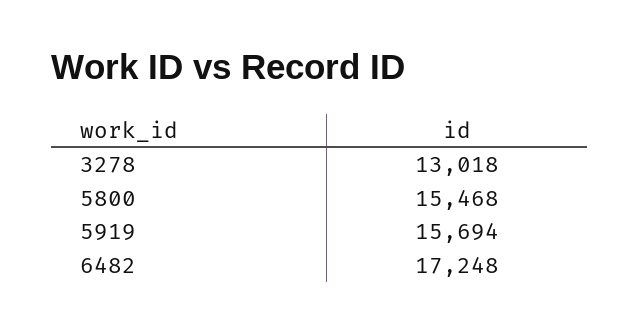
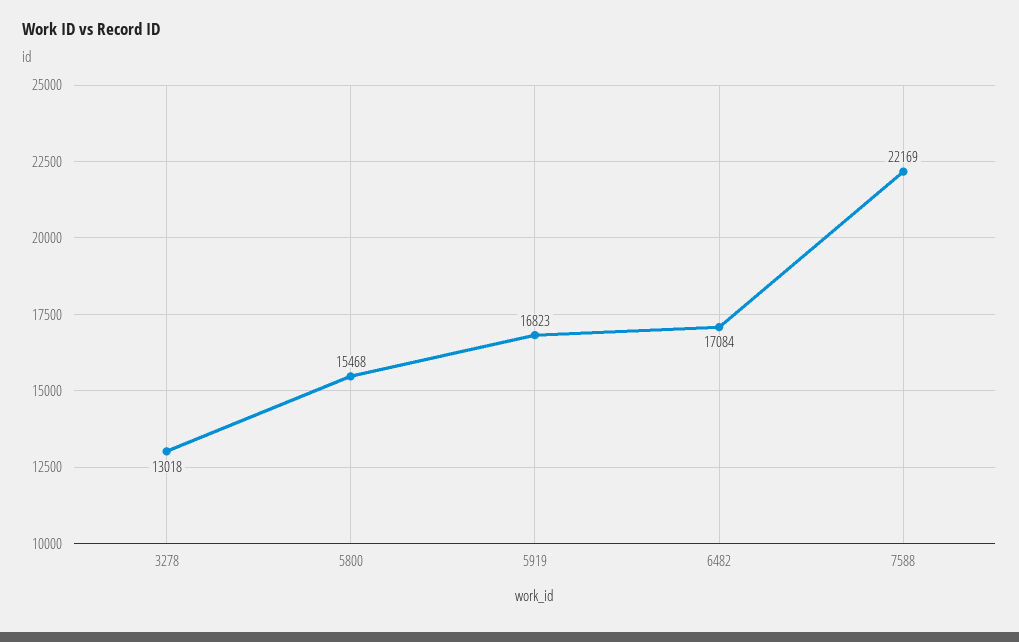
5919: 15694 -> 16823
6482: 17248 -> 17084
7588: none -> 22169

